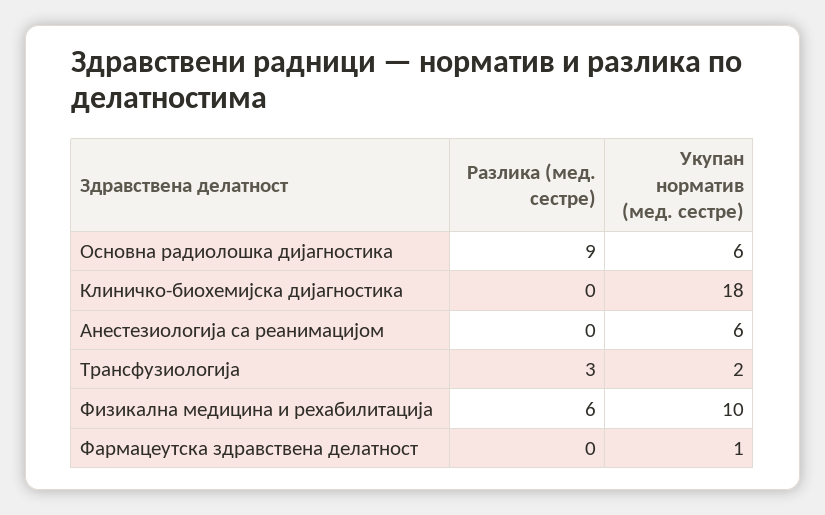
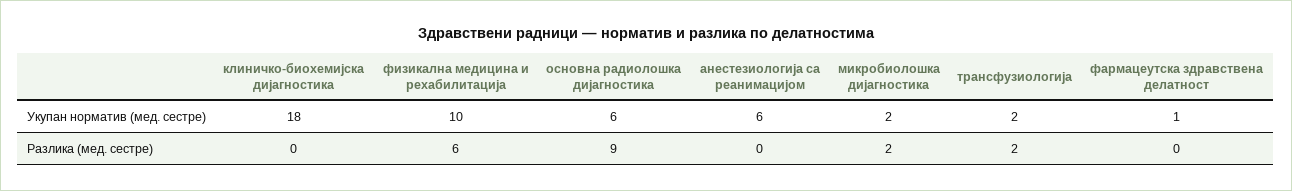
Разлика (мед. сестре), Трансфузиологија: 3 -> 2
Укупан норматив (мед. сестре), микробиолошка дијагностика: none -> 2
Разлика (мед. сестре), микробиолошка дијагностика: none -> 2

